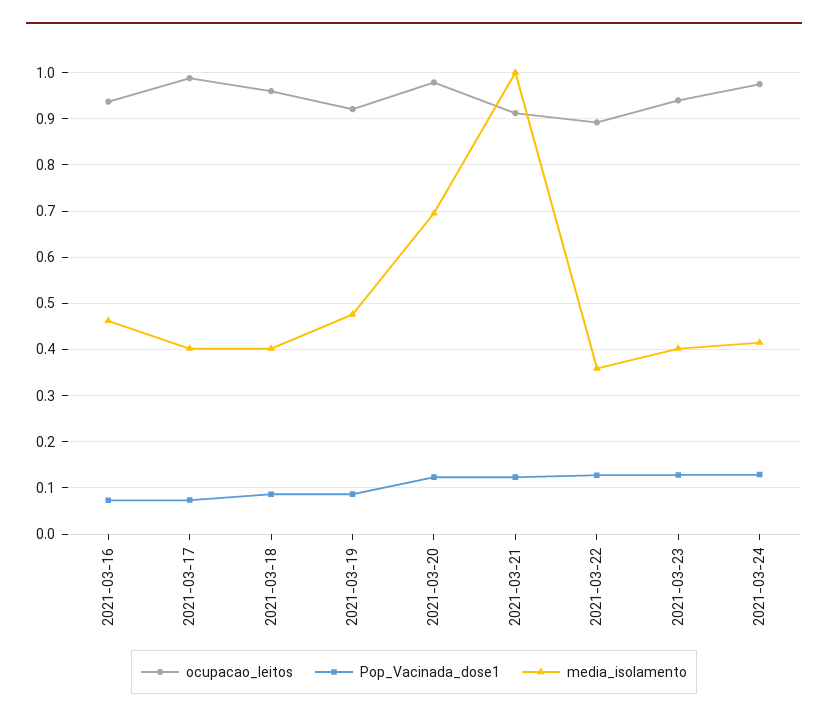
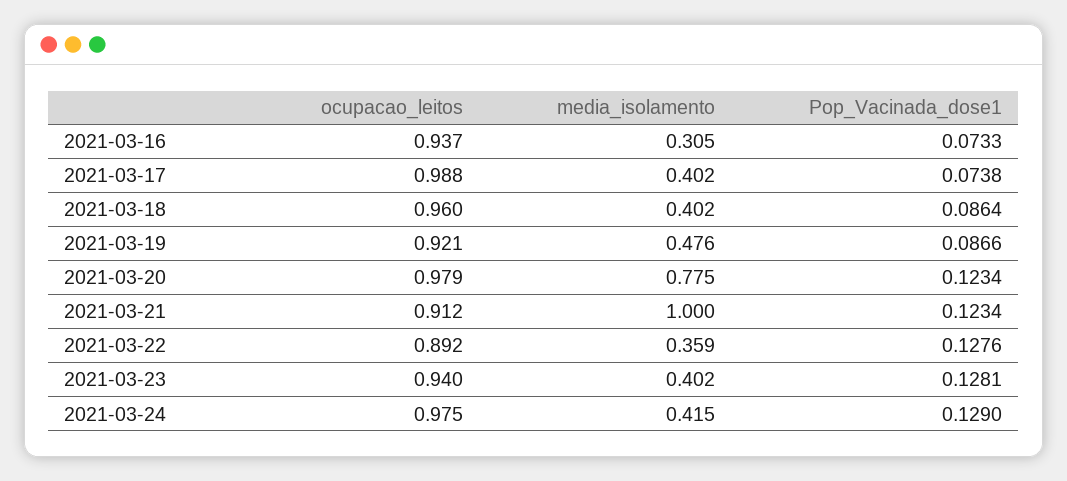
media_isolamento, 2021-03-16: 0.46 -> 0.305
media_isolamento, 2021-03-20: 0.7 -> 0.775

